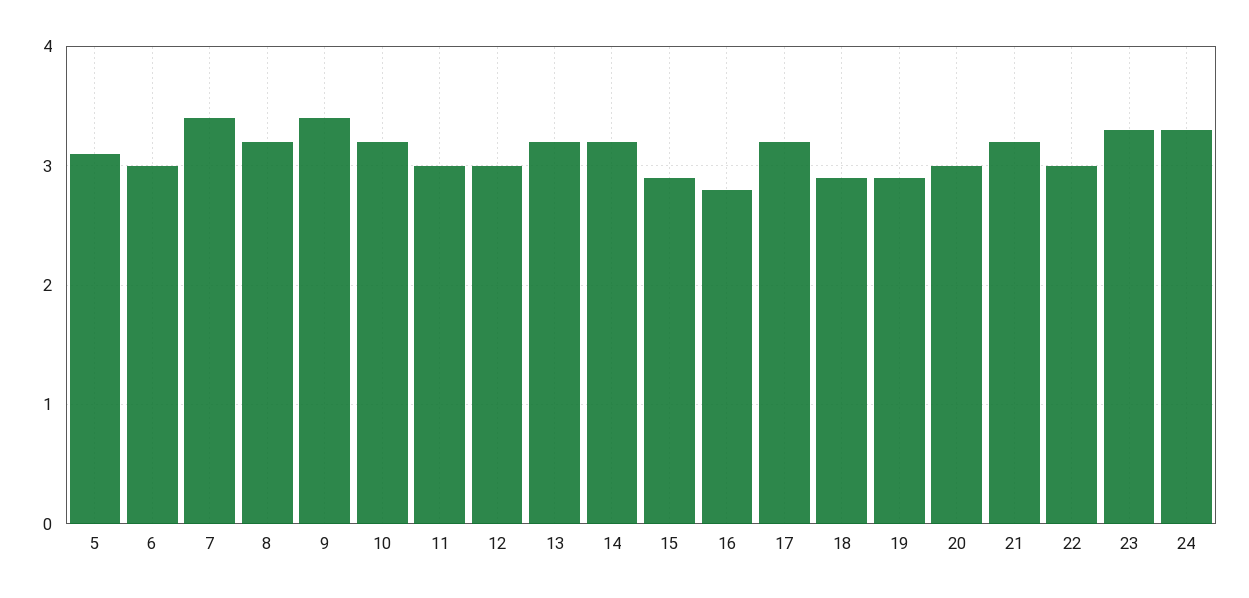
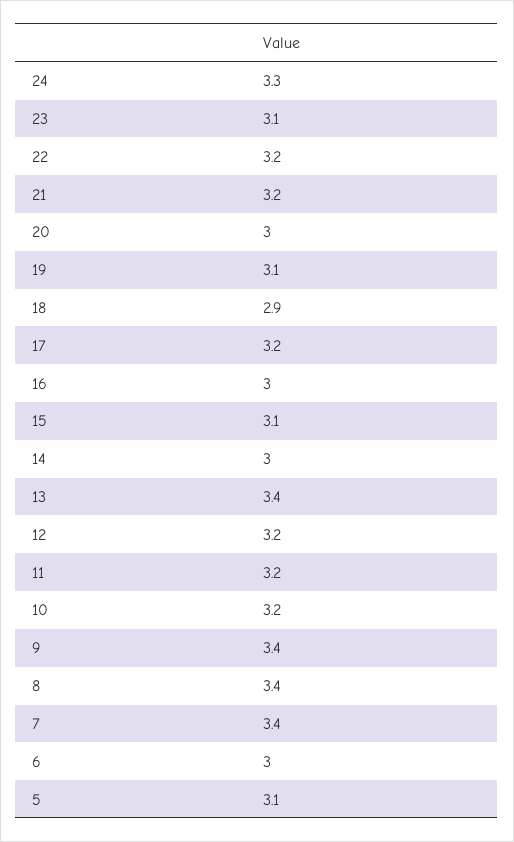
8: 3.2 -> 3.4
11: 3 -> 3.2
12: 3 -> 3.2
13: 3.2 -> 3.4
14: 3.2 -> 3
15: 2.9 -> 3.1
16: 2.8 -> 3
19: 2.9 -> 3.1
22: 3 -> 3.2
23: 3.3 -> 3.1

